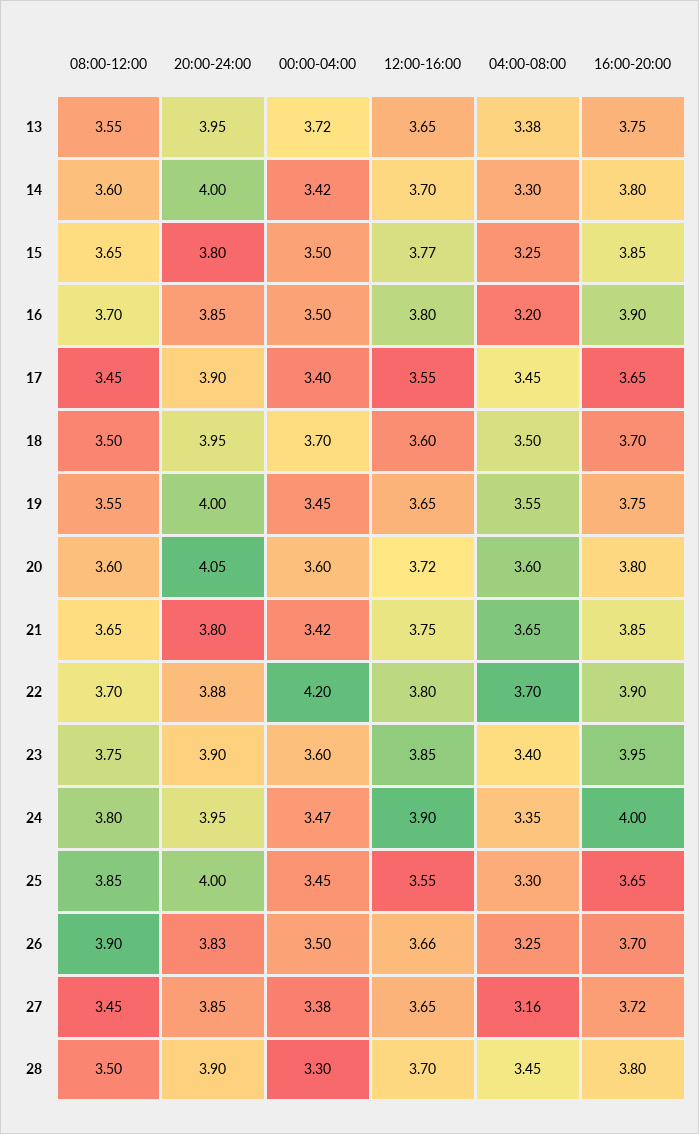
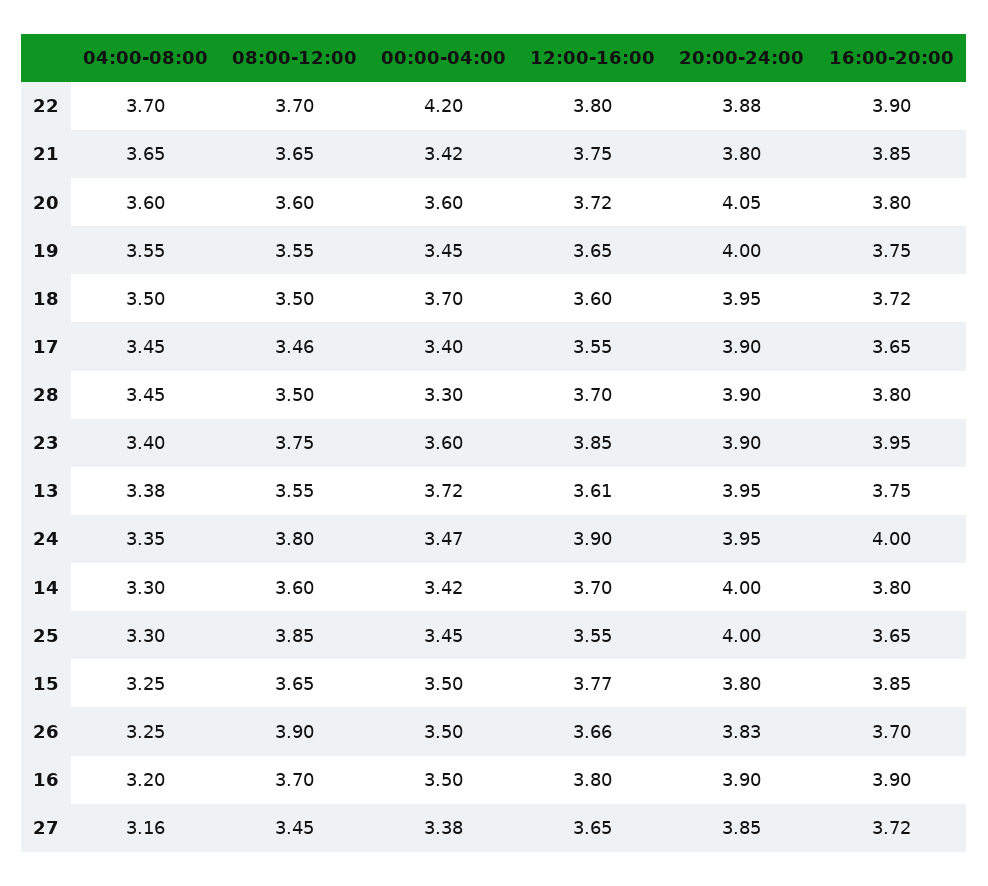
12:00-16:00, 13: 3.65 -> 3.61
20:00-24:00, 16: 3.85 -> 3.9
08:00-12:00, 17: 3.45 -> 3.46
16:00-20:00, 18: 3.7 -> 3.72

